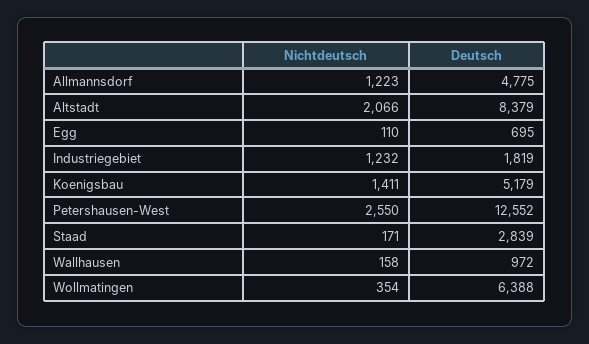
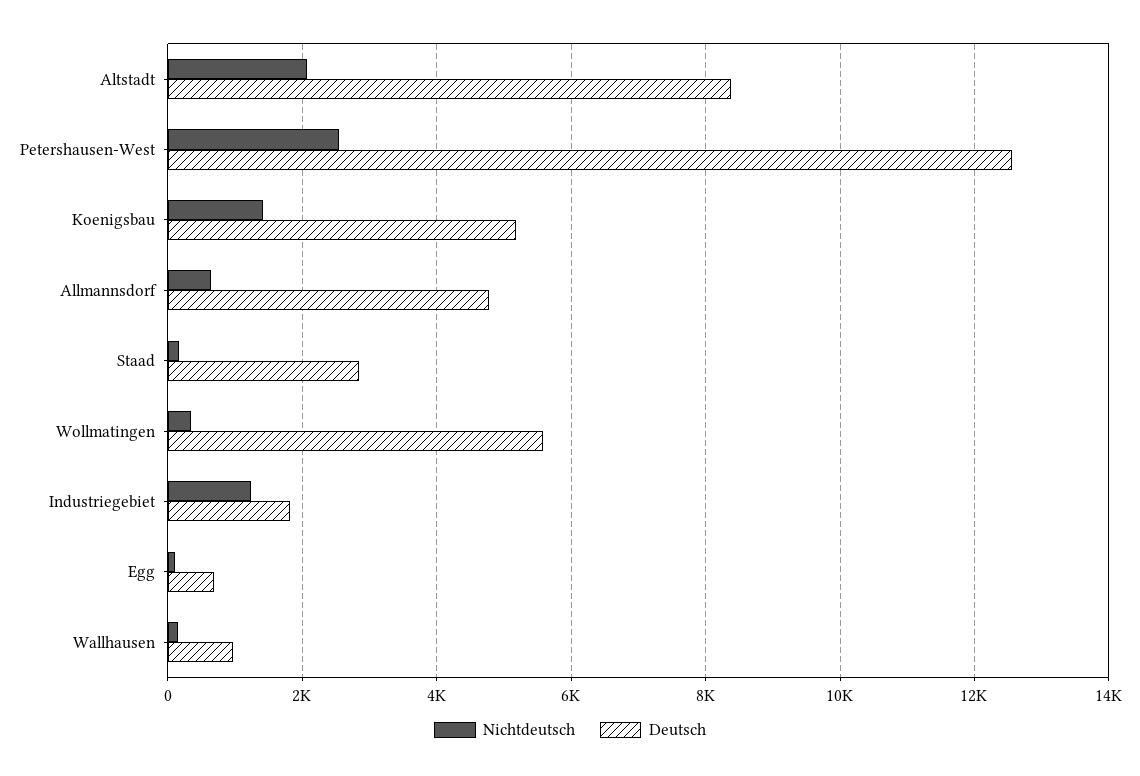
Nichtdeutsch, Allmannsdorf: 1223 -> 600
Deutsch, Wollmatingen: 6388 -> 5600

